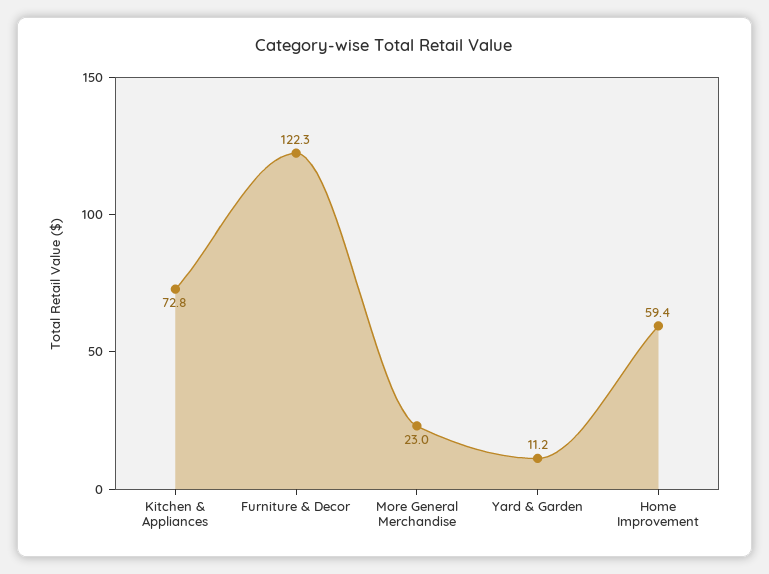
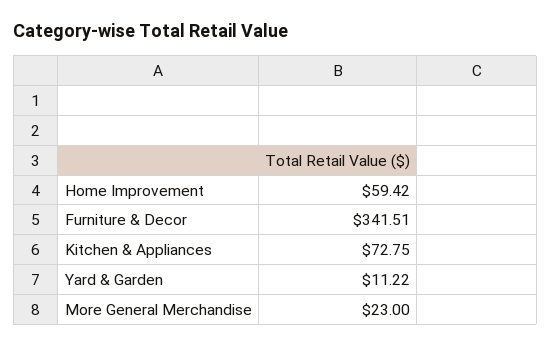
Furniture & Decor: 122.3 -> 341.51

